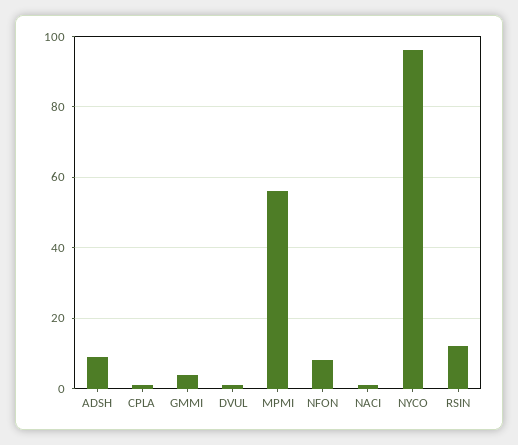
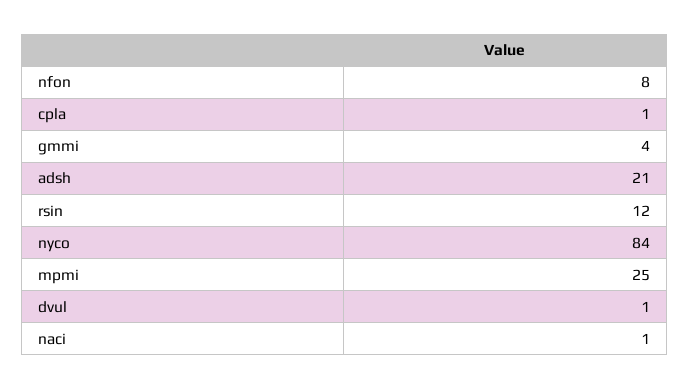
ADSH: 10 -> 21
MPMI: 55 -> 25
NYCO: 95 -> 84

